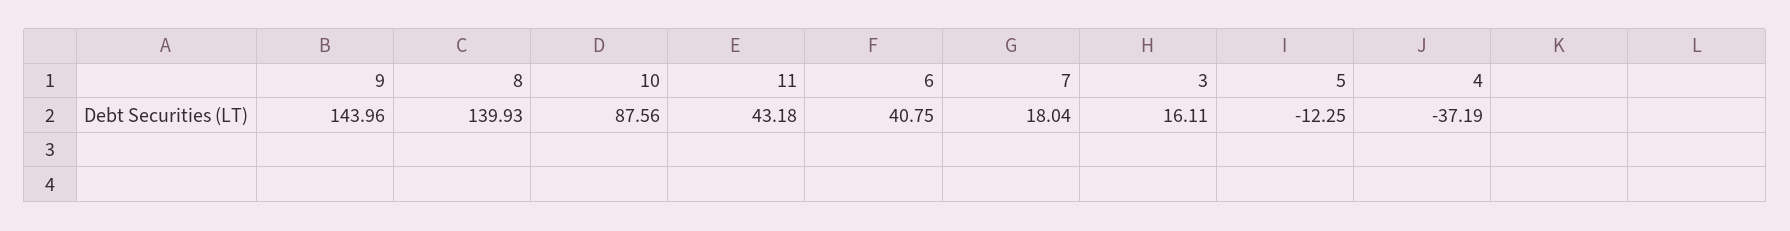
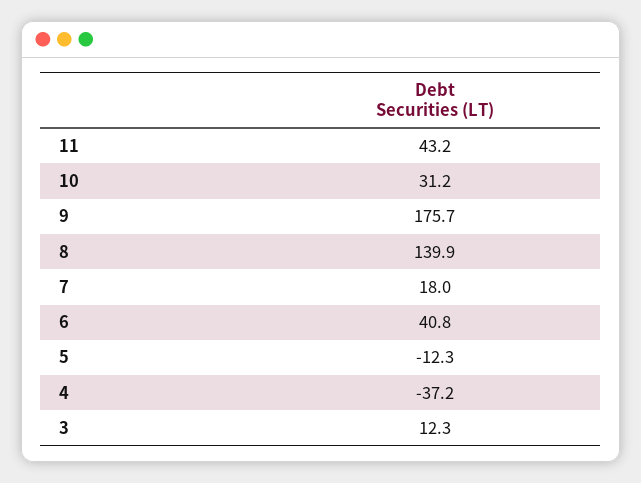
9: 143.96 -> 175.7
10: 87.56 -> 31.2
3: 16.11 -> 12.3

